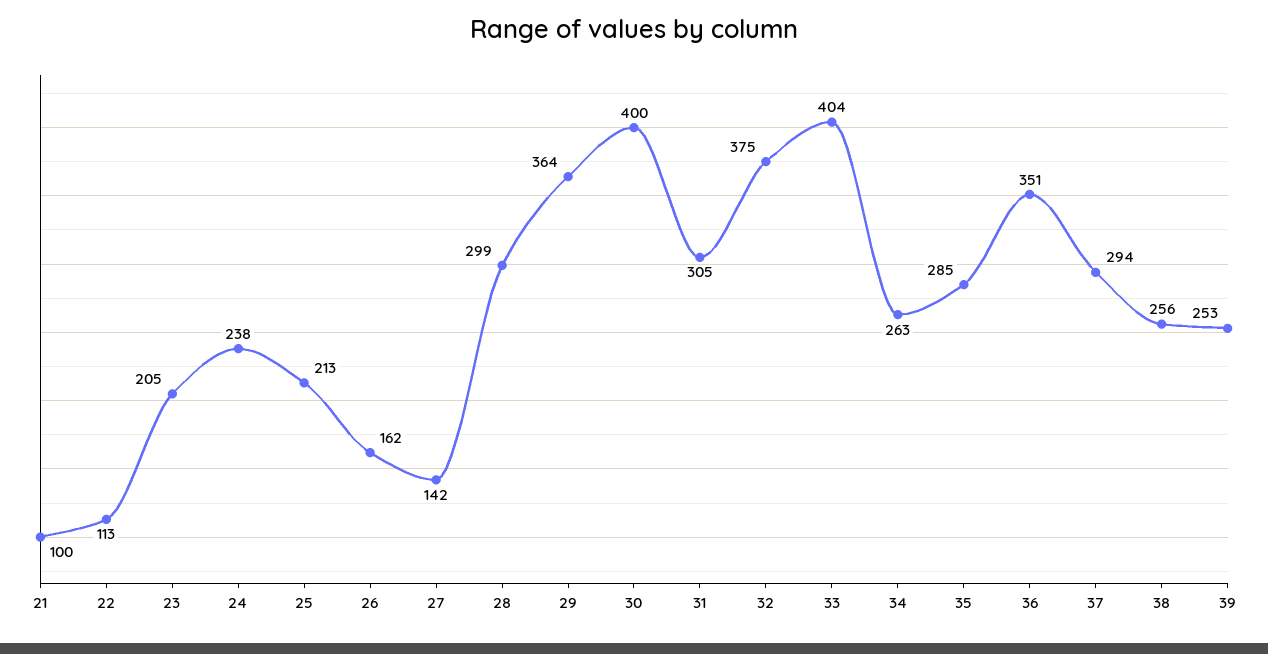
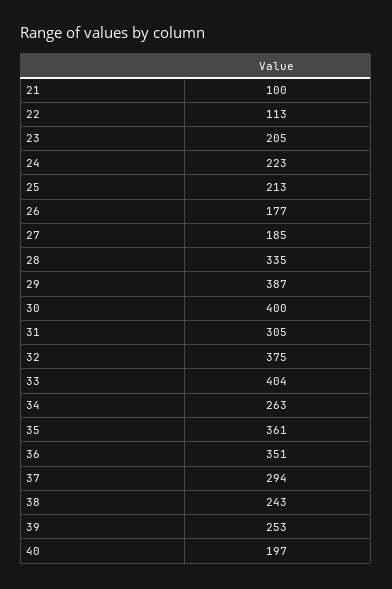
24: 238 -> 223
26: 162 -> 177
27: 142 -> 185
28: 299 -> 335
29: 364 -> 387
35: 285 -> 361
38: 256 -> 243
40: none -> 197

